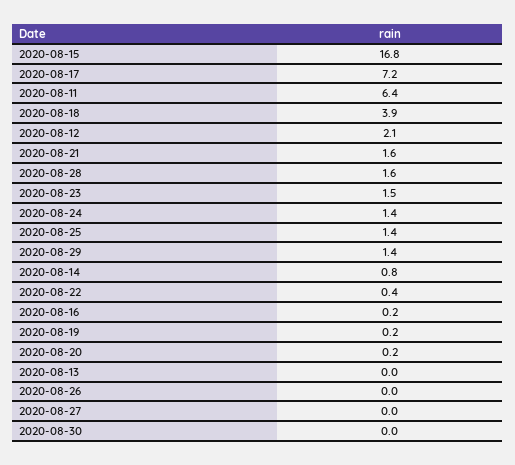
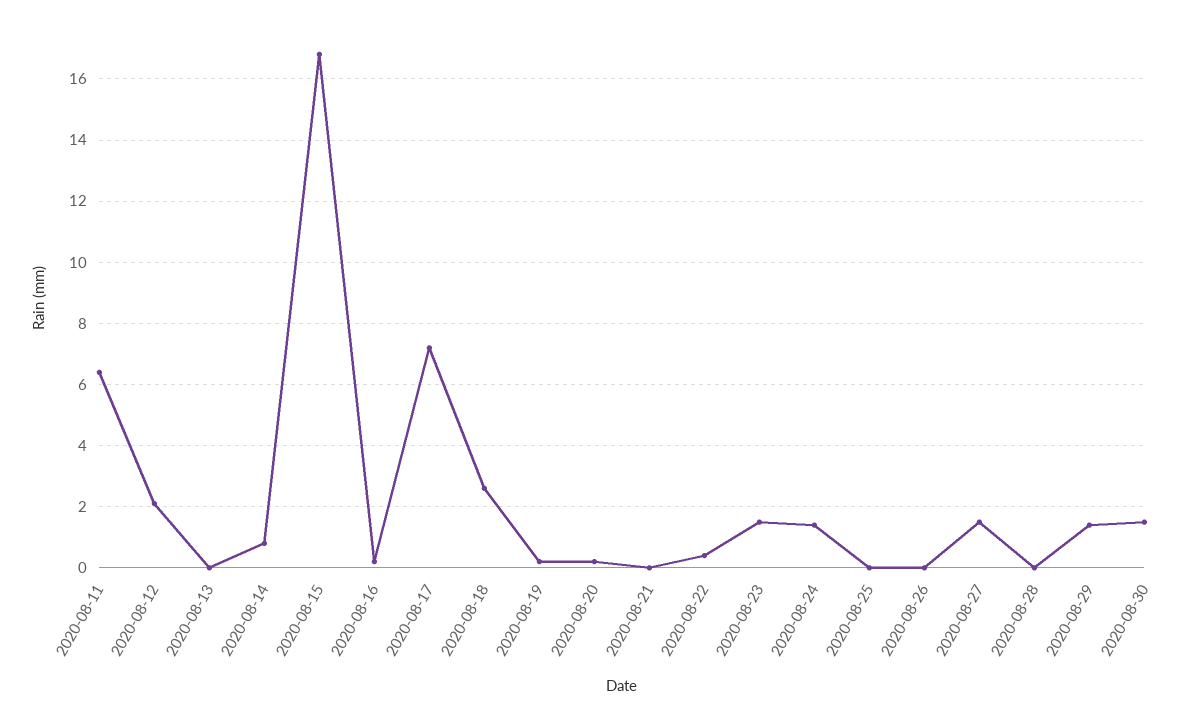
2020-08-18: 3.9 -> 2.5
2020-08-21: 1.6 -> 0
2020-08-28: 1.6 -> 0
2020-08-25: 1.4 -> 0
2020-08-27: 0 -> 1.5
2020-08-30: 0 -> 1.5

